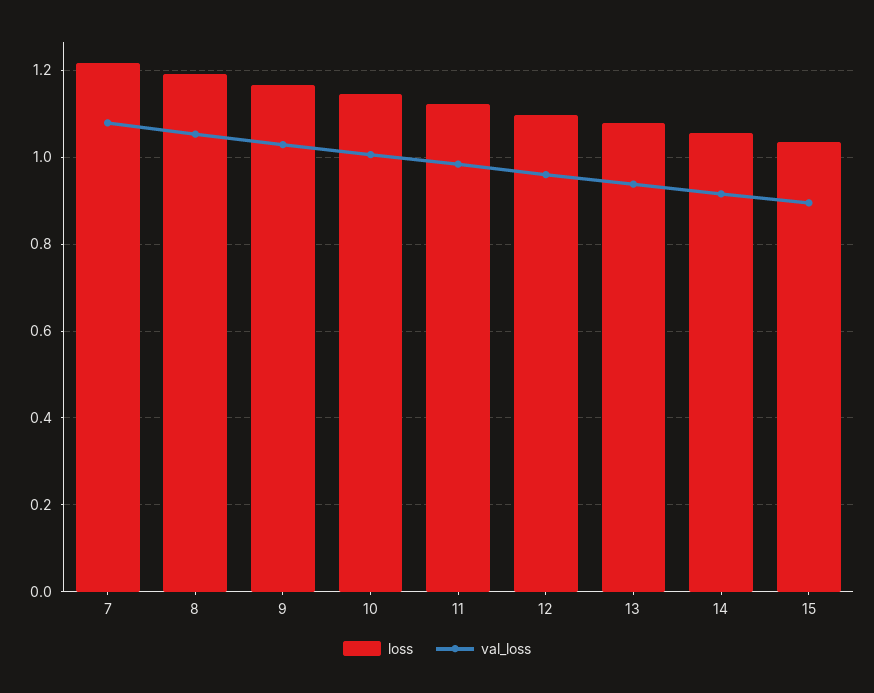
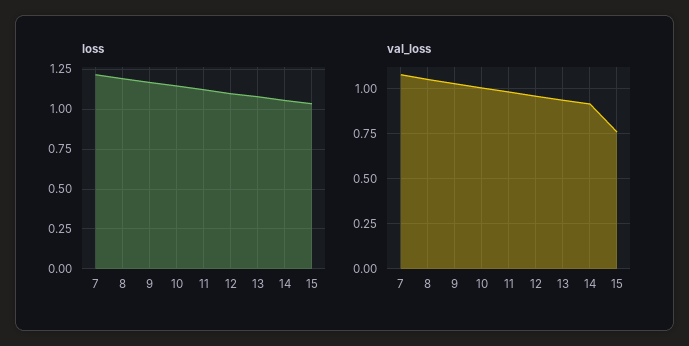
val_loss, 15: 0.9 -> 0.75

